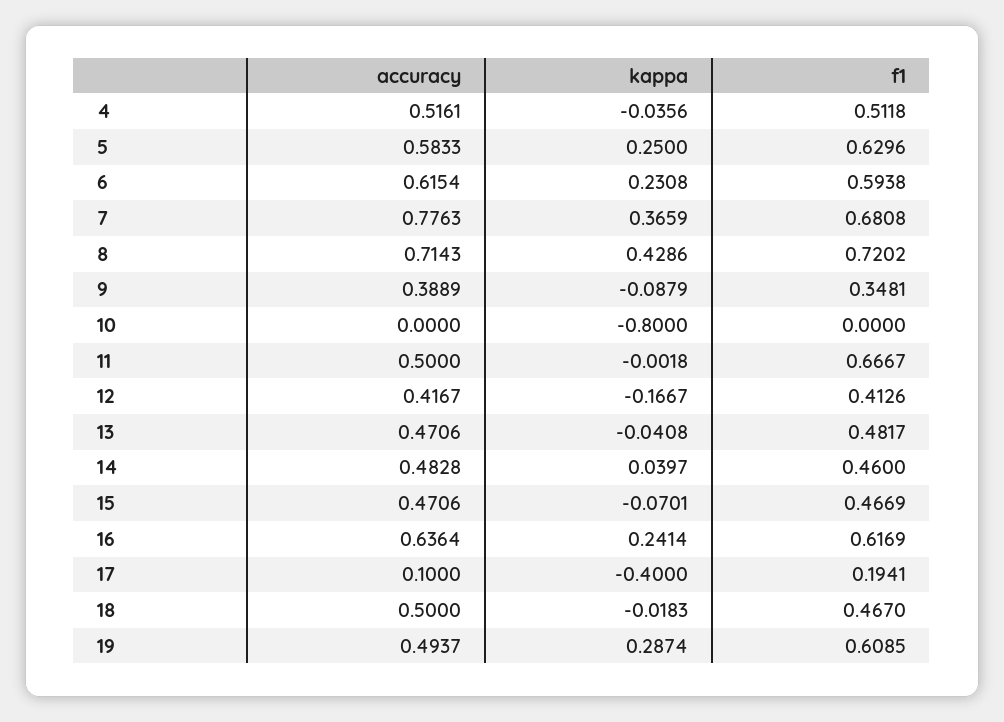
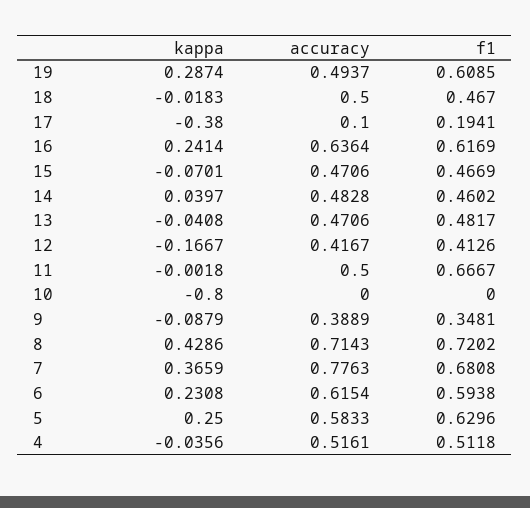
f1, 14: 0.46 -> 0.4602
kappa, 17: -0.4 -> -0.38

